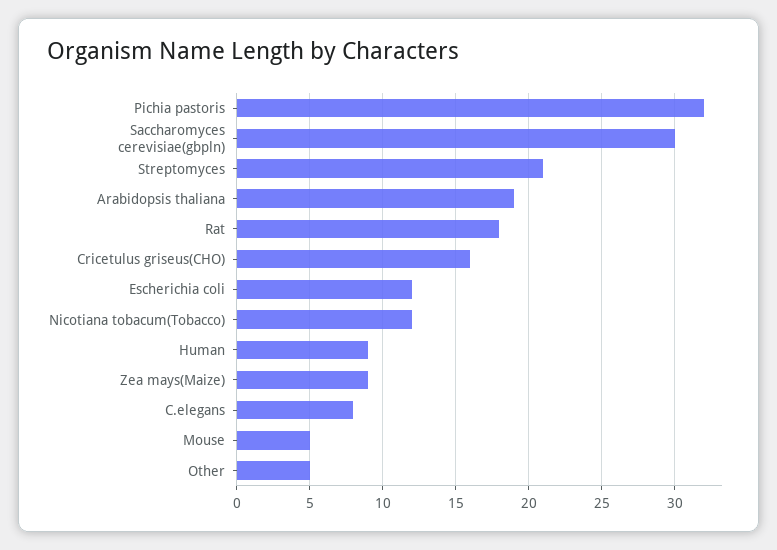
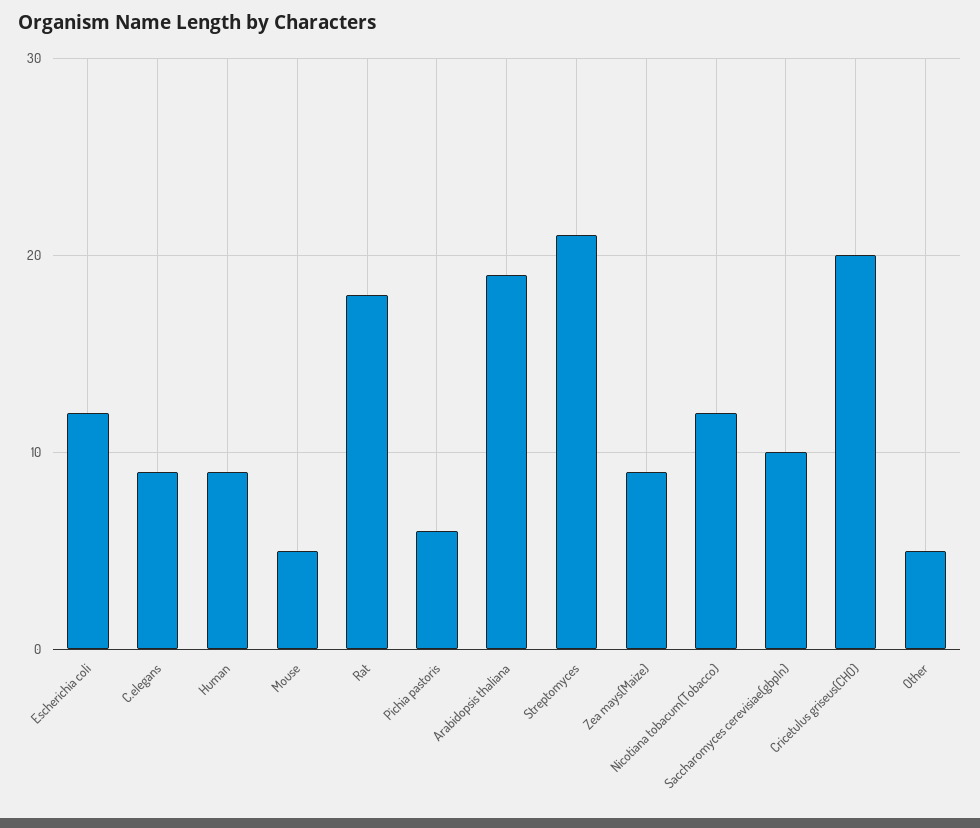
Pichia pastoris: 32 -> 6
Saccharomyces cerevisiae(gbpln): 30 -> 10
Cricetulus griseus(CHO): 16 -> 20
C.elegans: 8 -> 9

